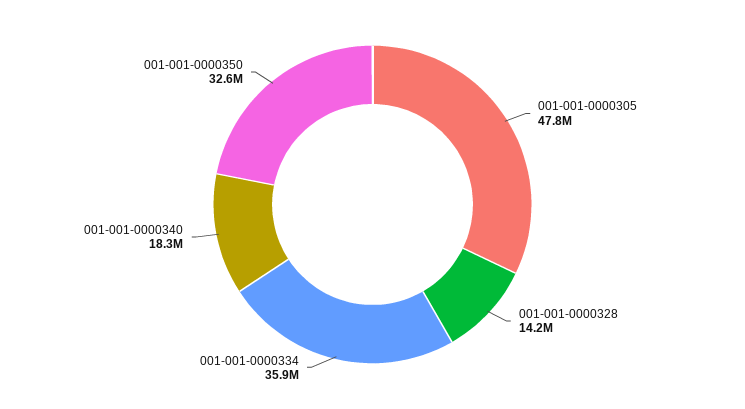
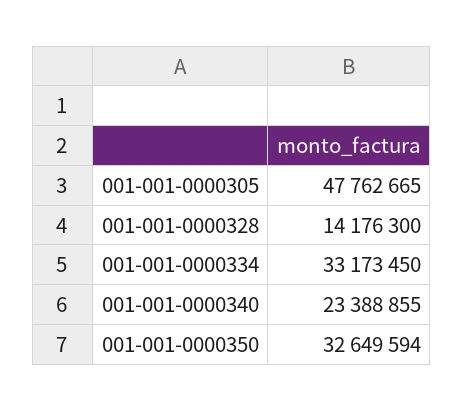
001-001-0000334: 35900000 -> 33173450
001-001-0000340: 18300000 -> 23388855

